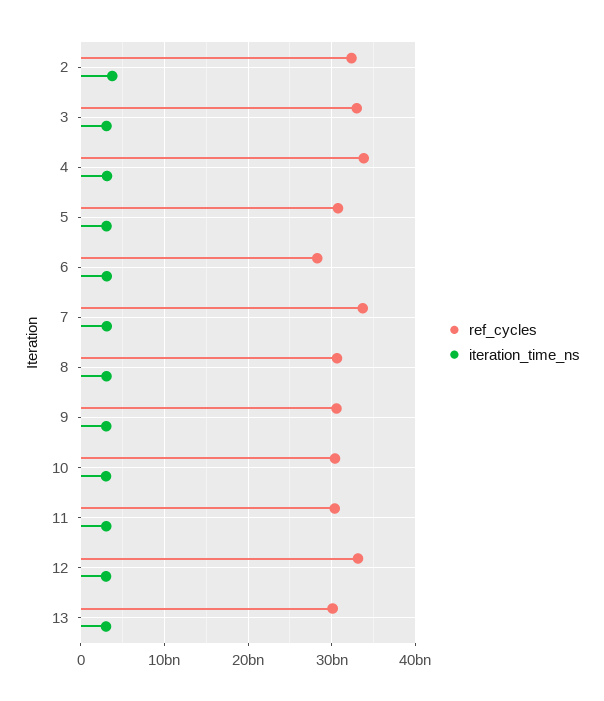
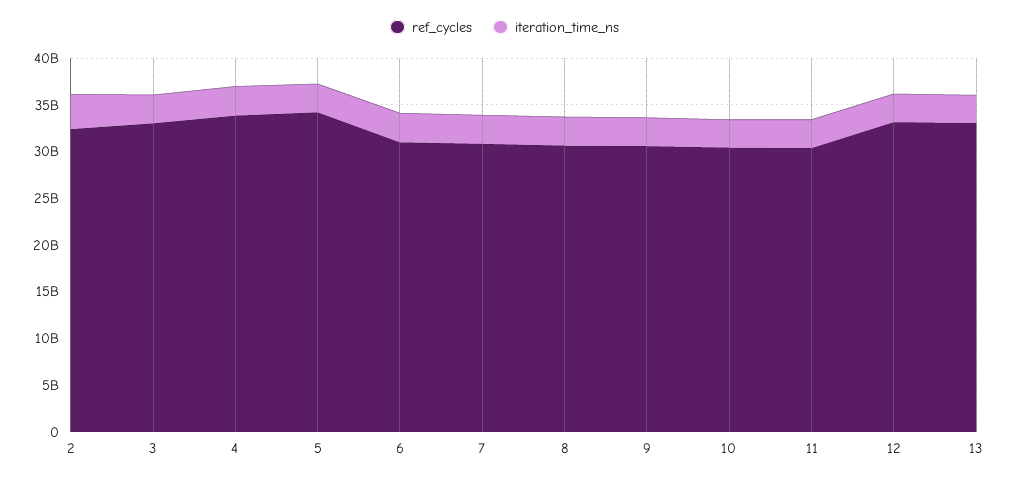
ref_cycles, 5: 31000000000 -> 34000000000
ref_cycles, 6: 28000000000 -> 31000000000
ref_cycles, 7: 34000000000 -> 31000000000
ref_cycles, 13: 30000000000 -> 33000000000

